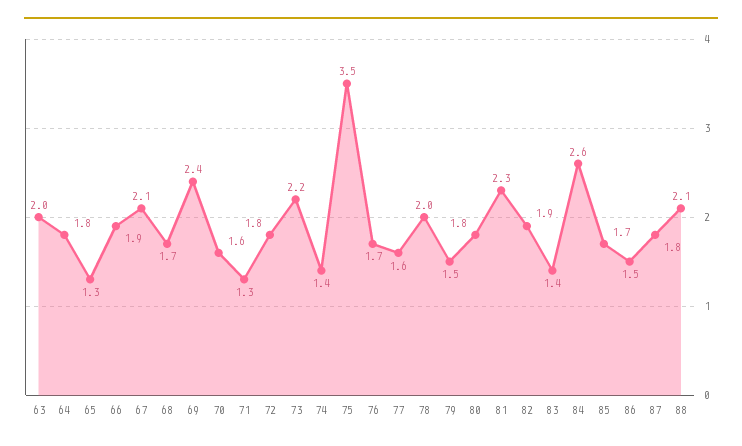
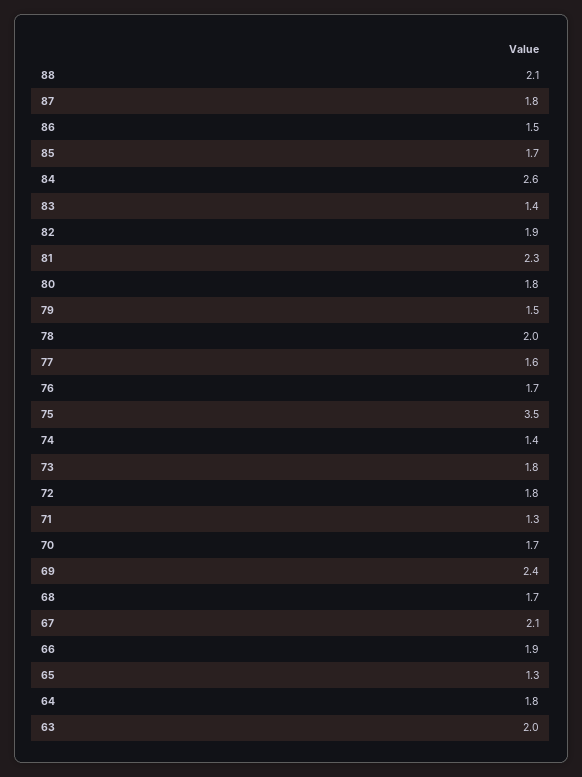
70: 1.6 -> 1.7
73: 2.2 -> 1.8

